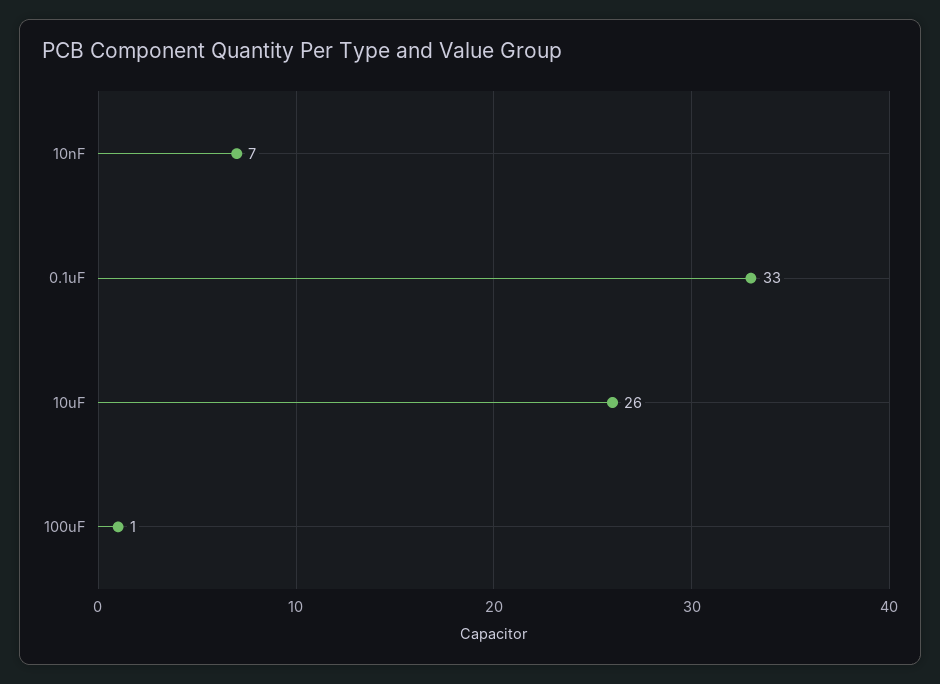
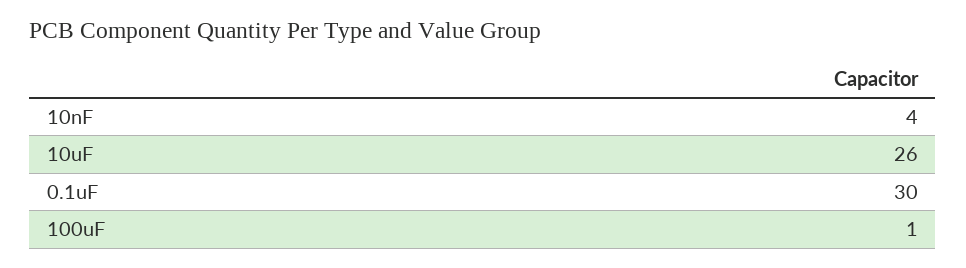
10nF: 7 -> 4
0.1uF: 33 -> 30

